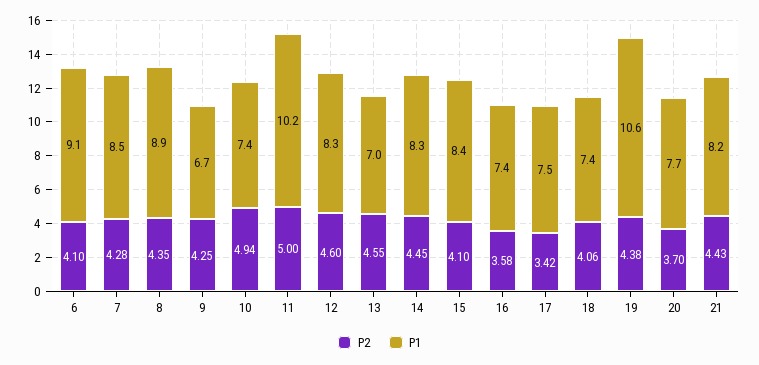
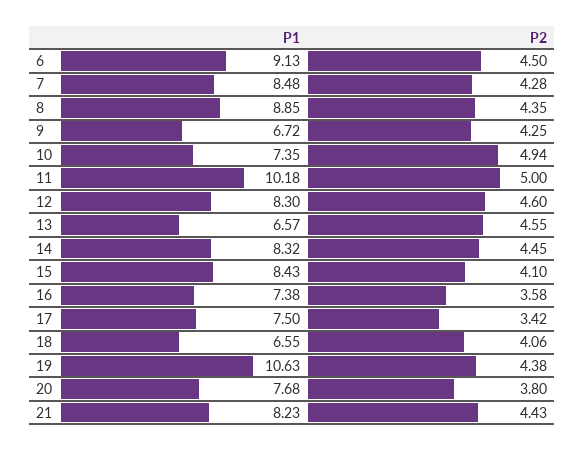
P2, 6: 4.1 -> 4.5
P1, 13: 7 -> 6.57
P1, 18: 7.4 -> 6.55
P2, 20: 3.7 -> 3.8

